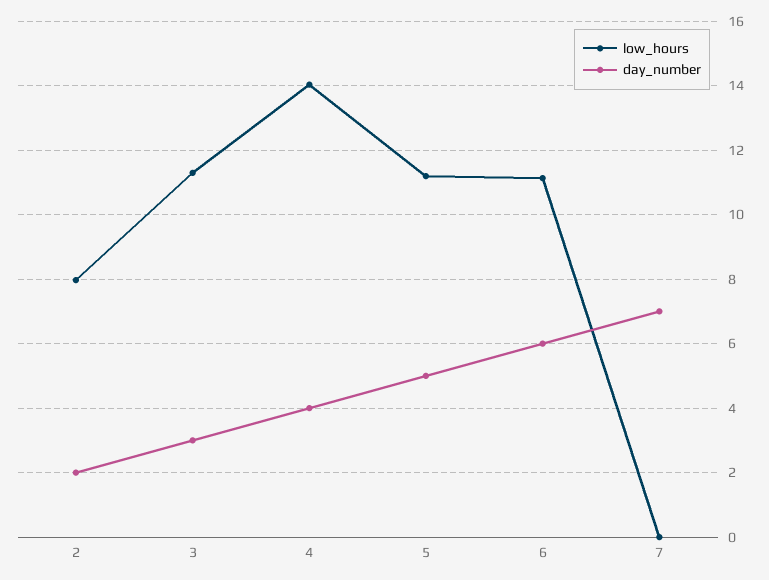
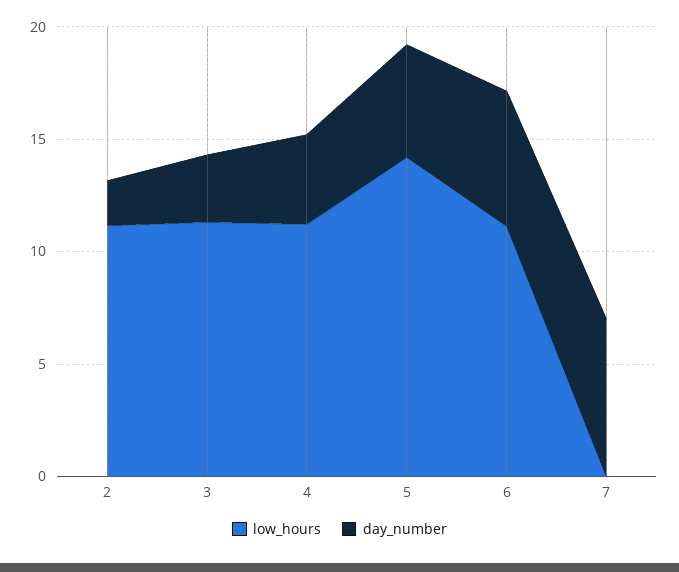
low_hours, 2: 8 -> 11
low_hours, 4: 14 -> 11
low_hours, 5: 11.2 -> 14

